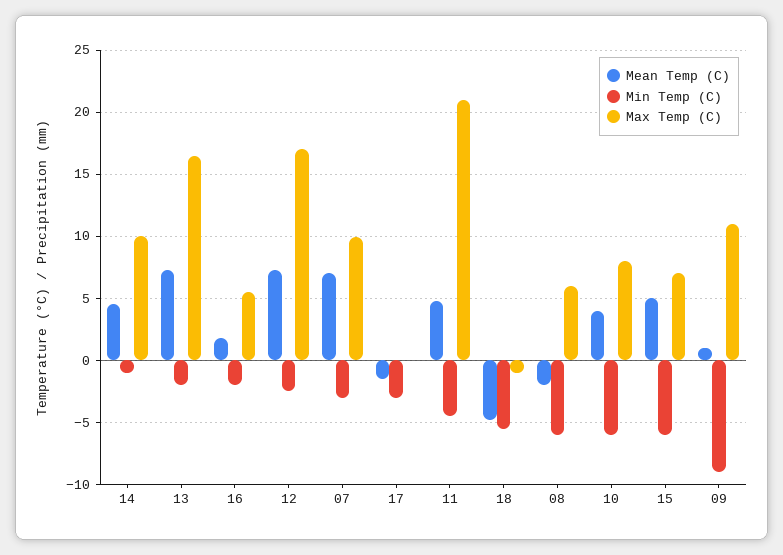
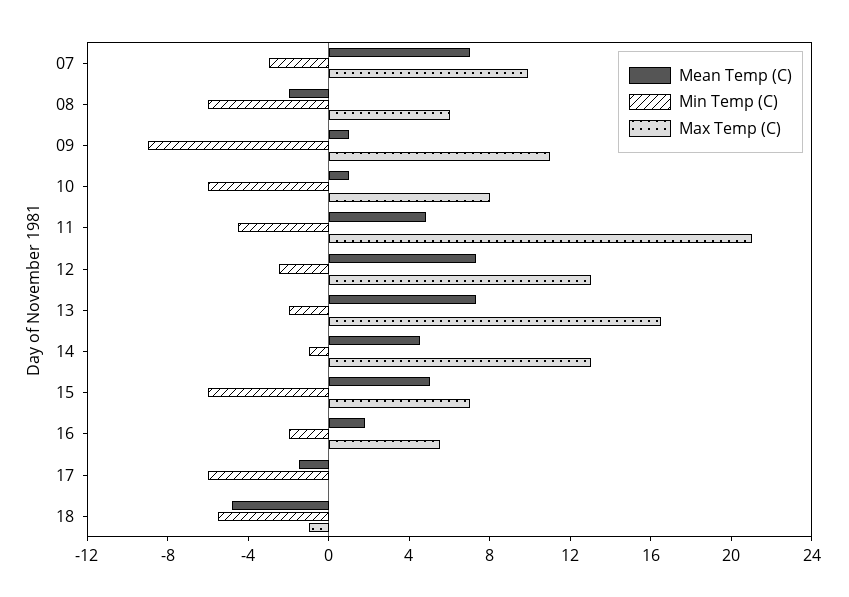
Max Temp (C), 14: 10 -> 13
Max Temp (C), 12: 17 -> 13
Min Temp (C), 17: -3 -> -6
Mean Temp (C), 10: 4 -> 1

